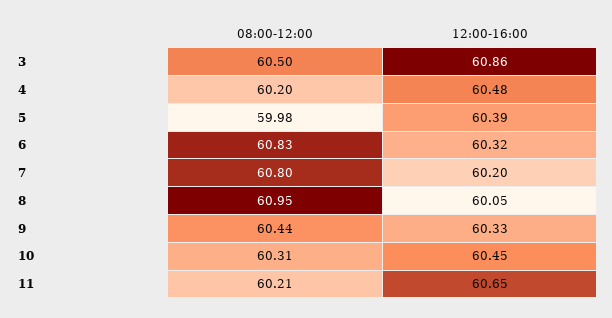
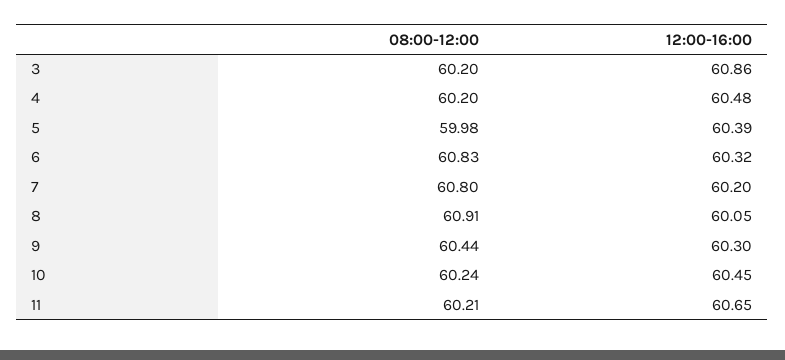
08:00-12:00, 3: 60.5 -> 60.2
08:00-12:00, 8: 60.95 -> 60.91
12:00-16:00, 9: 60.33 -> 60.3
08:00-12:00, 10: 60.31 -> 60.24

